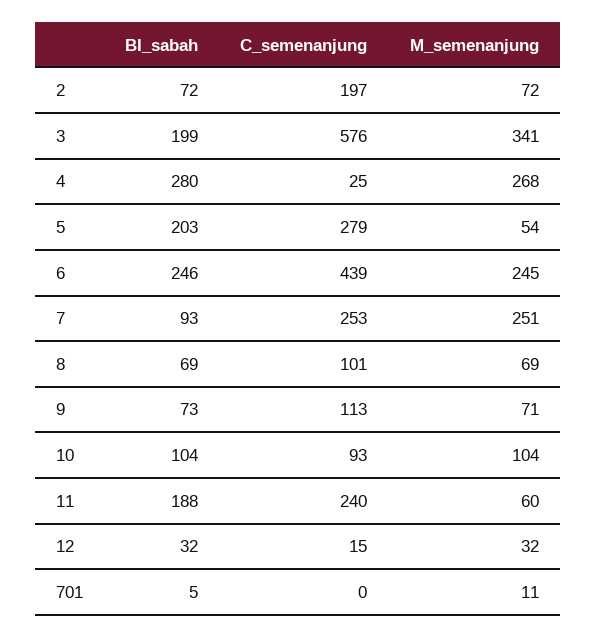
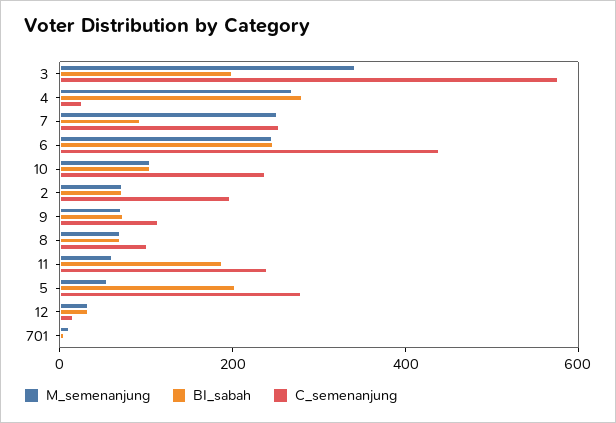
C_semenanjung, 10: 93 -> 250

